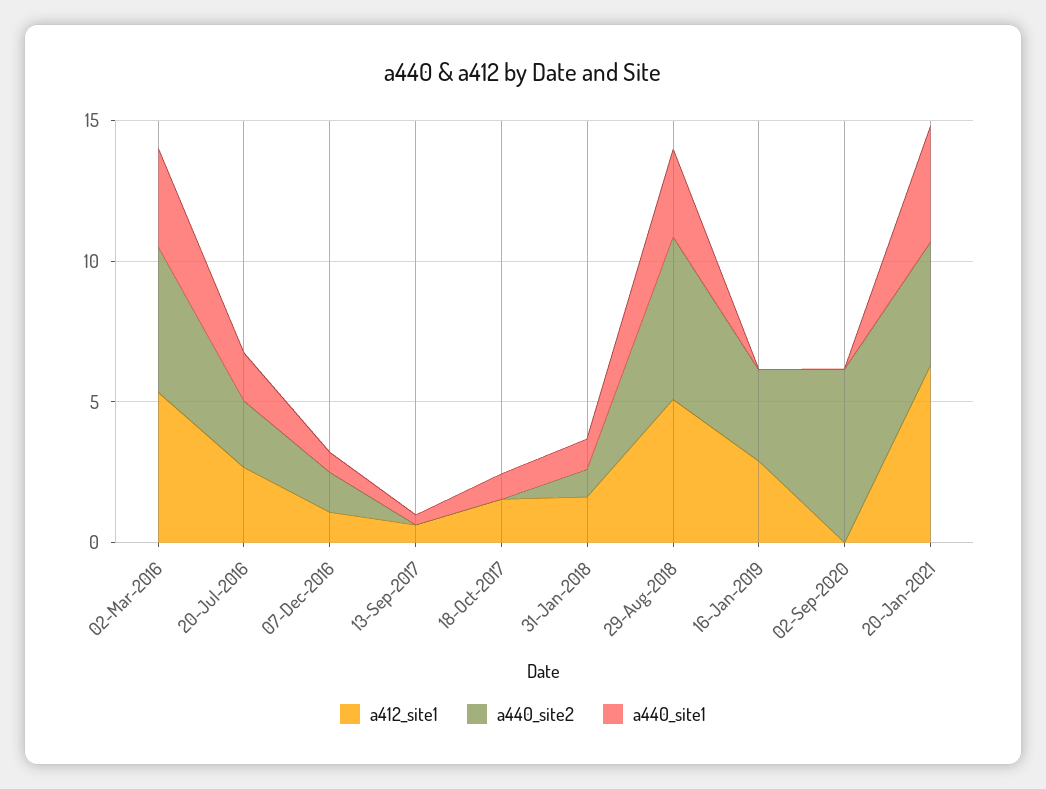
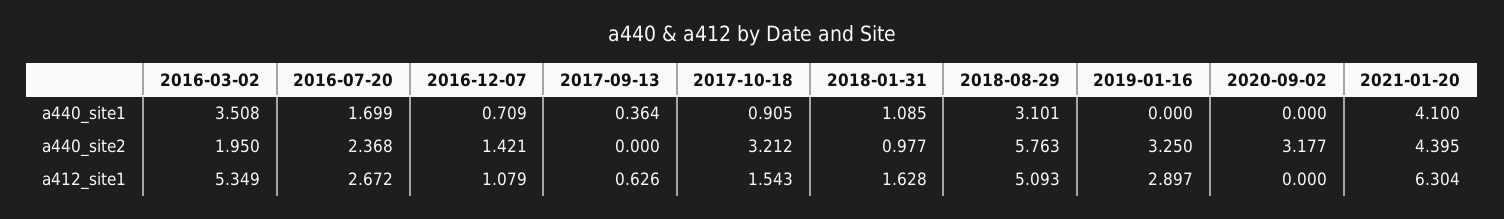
a440_site2, 02-Mar-2016: 5 -> 1.95
a440_site2, 18-Oct-2017: 0 -> 3.212
a440_site2, 02-Sep-2020: 6 -> 3.177

